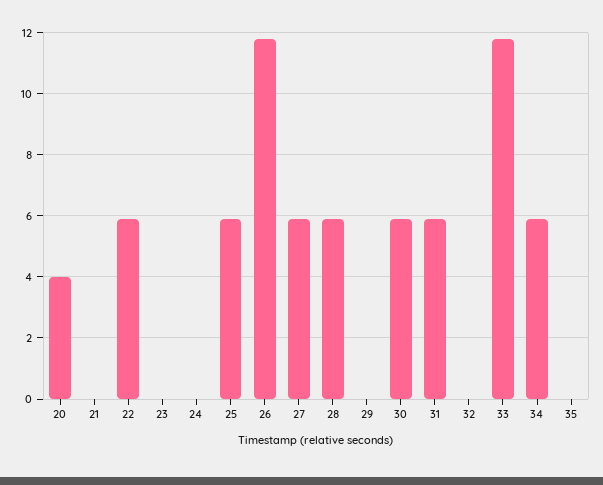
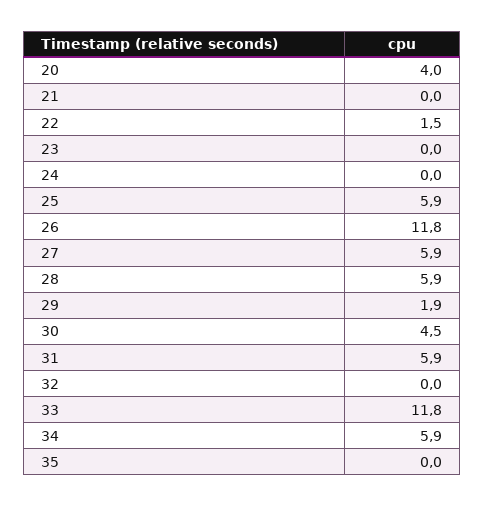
22: 6 -> 1.5
29: 0 -> 1.9
30: 6 -> 4.5

